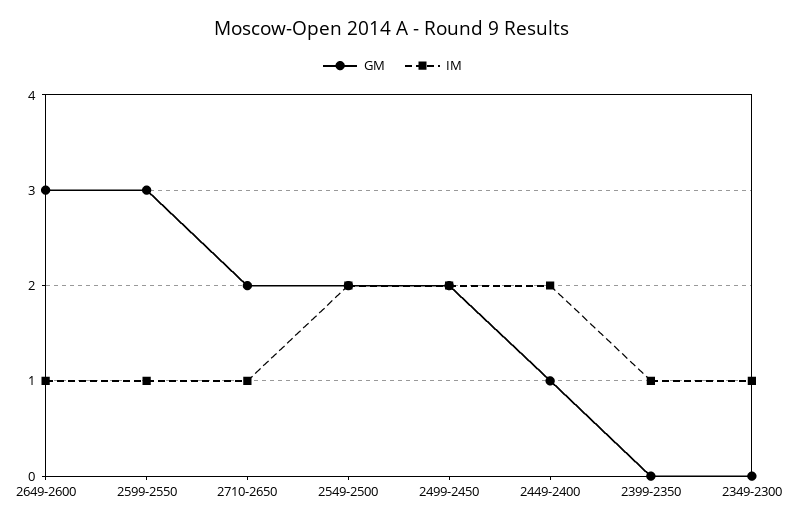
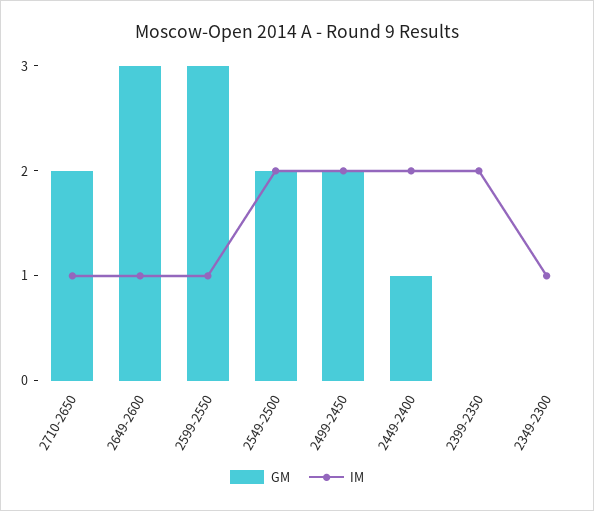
IM, 2399-2350: 1 -> 2

